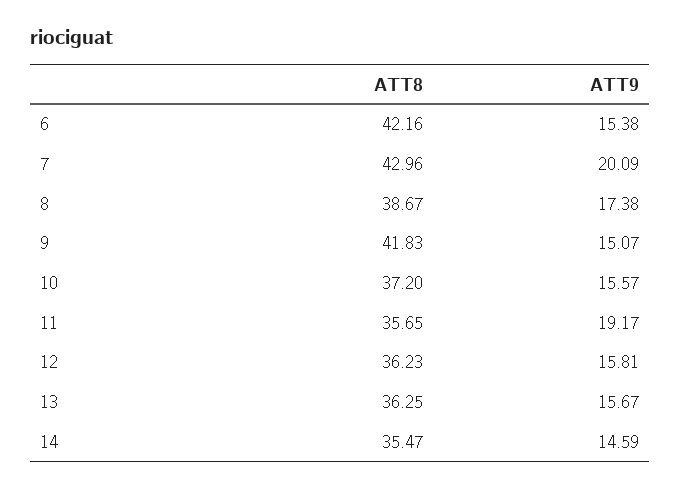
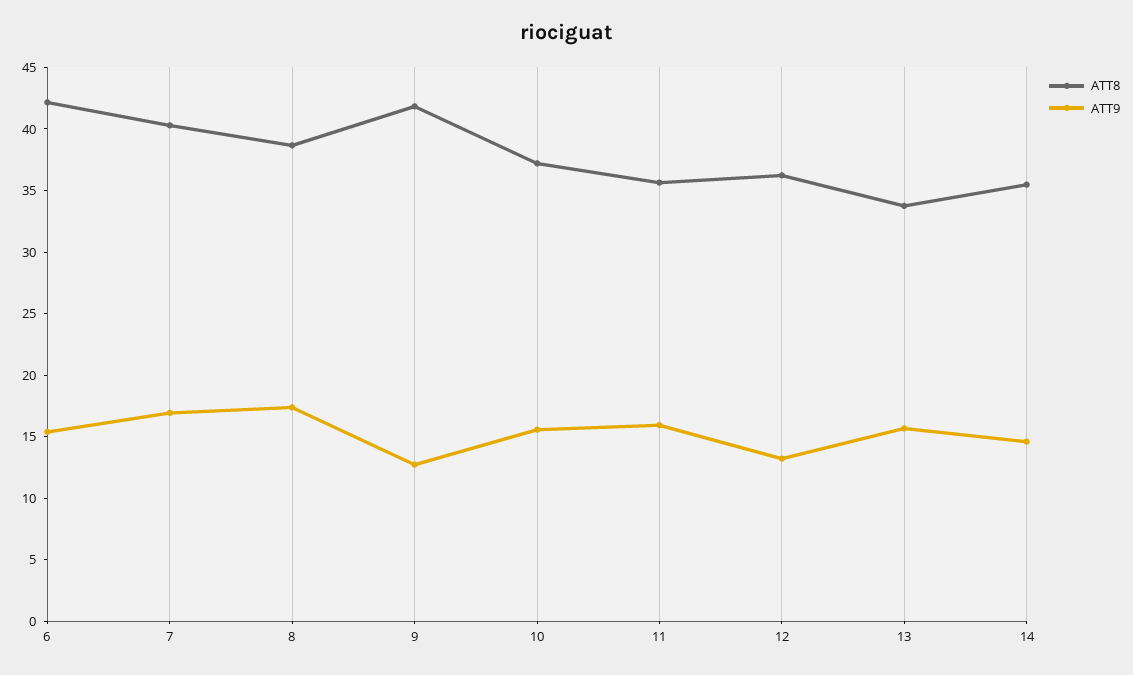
ATT8, 7: 42.96 -> 40
ATT9, 7: 20.09 -> 17
ATT9, 9: 15.07 -> 13
ATT9, 11: 19.17 -> 16
ATT9, 12: 15.81 -> 13
ATT8, 13: 36.25 -> 34

